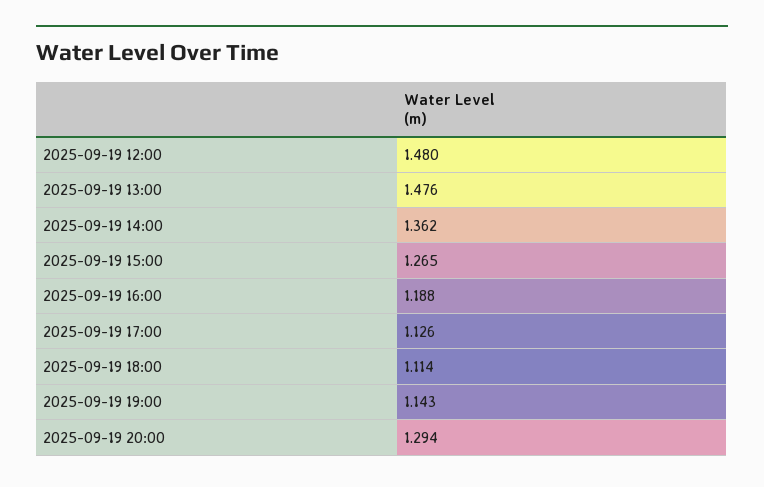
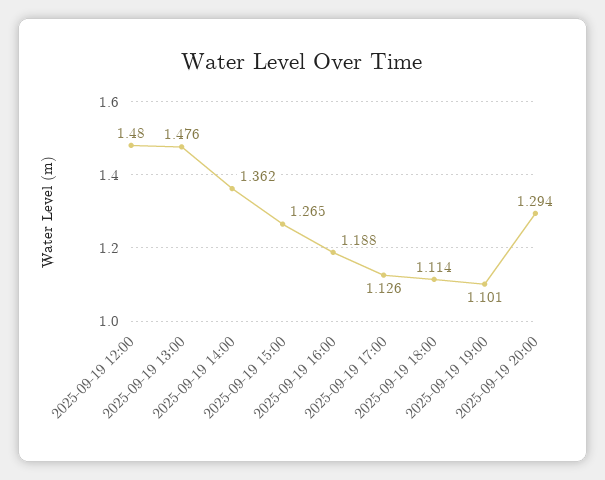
2025-09-19 19:00: 1.143 -> 1.101

